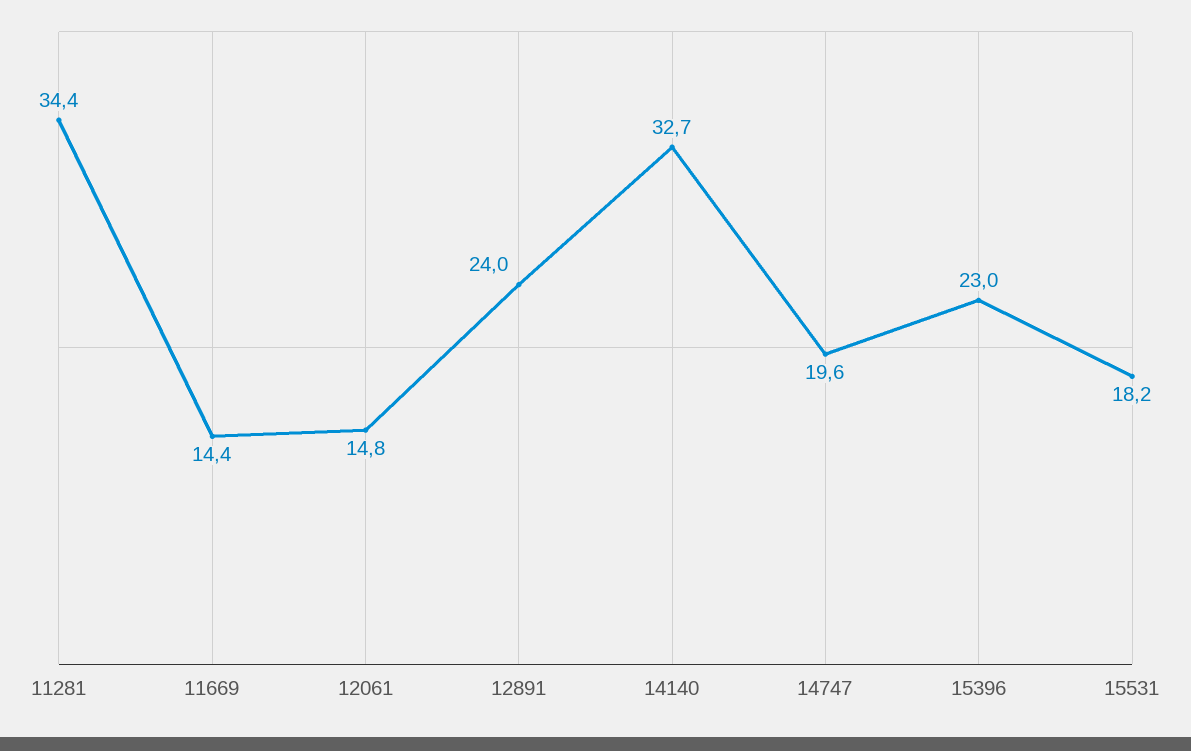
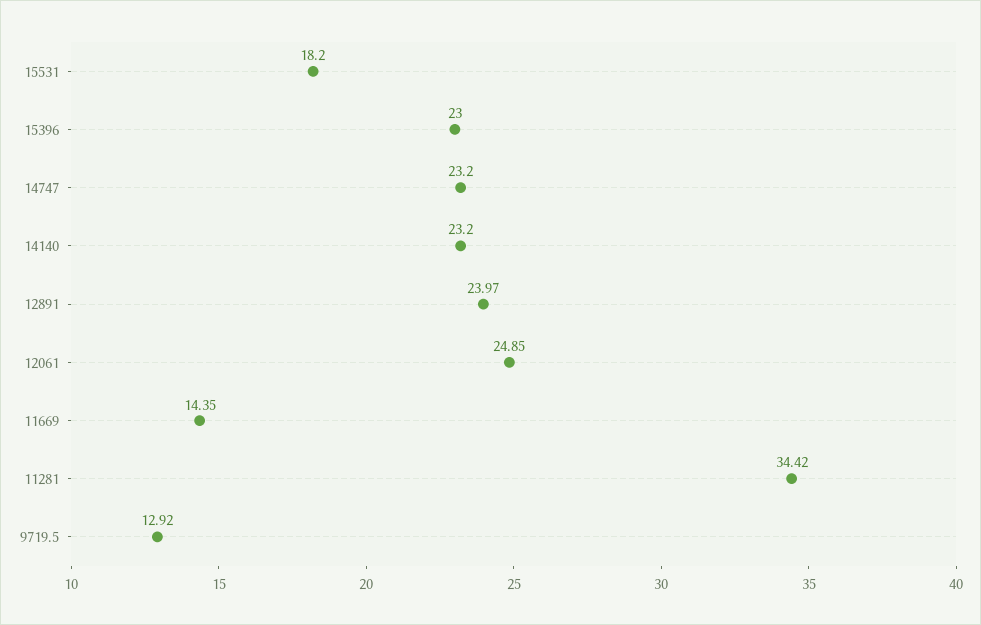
12061: 14.8 -> 24.85
14140: 32.7 -> 23.2
14747: 19.6 -> 23.2
9719.5: none -> 12.92

